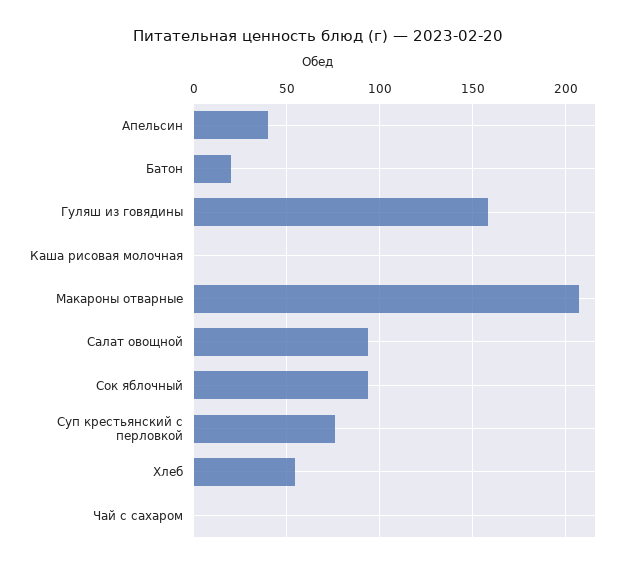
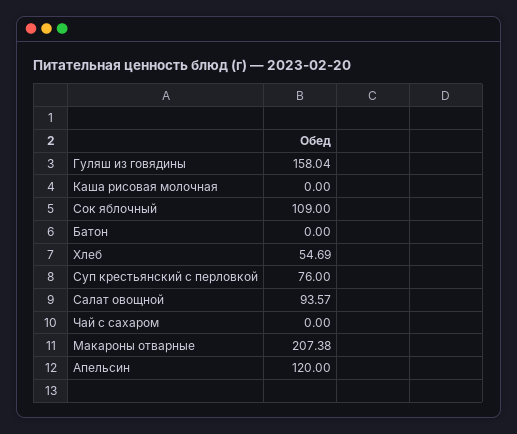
Апельсин: 40 -> 120
Батон: 20 -> 0
Сок яблочный: 95 -> 109

